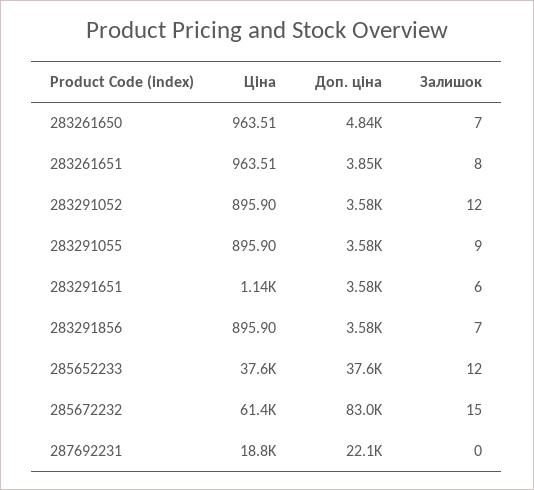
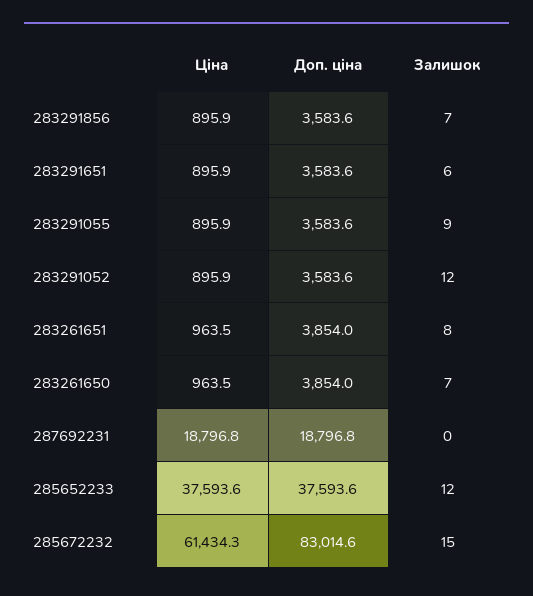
Доп. ціна, 283261650: 4840 -> 3854
Ціна, 283291651: 1140 -> 895.9
Доп. ціна, 287692231: 22100 -> 18796.8

